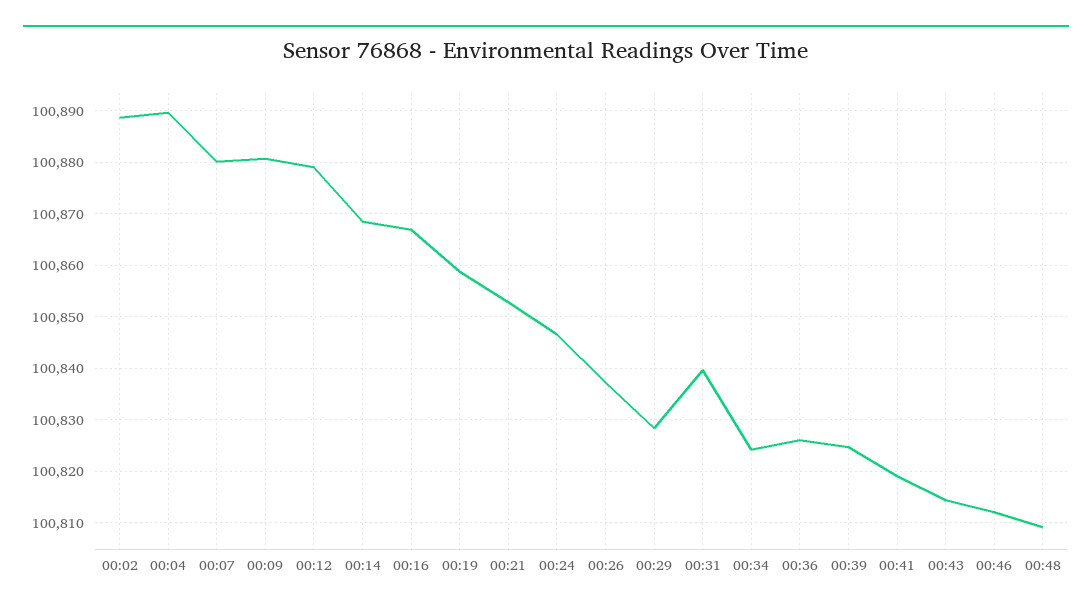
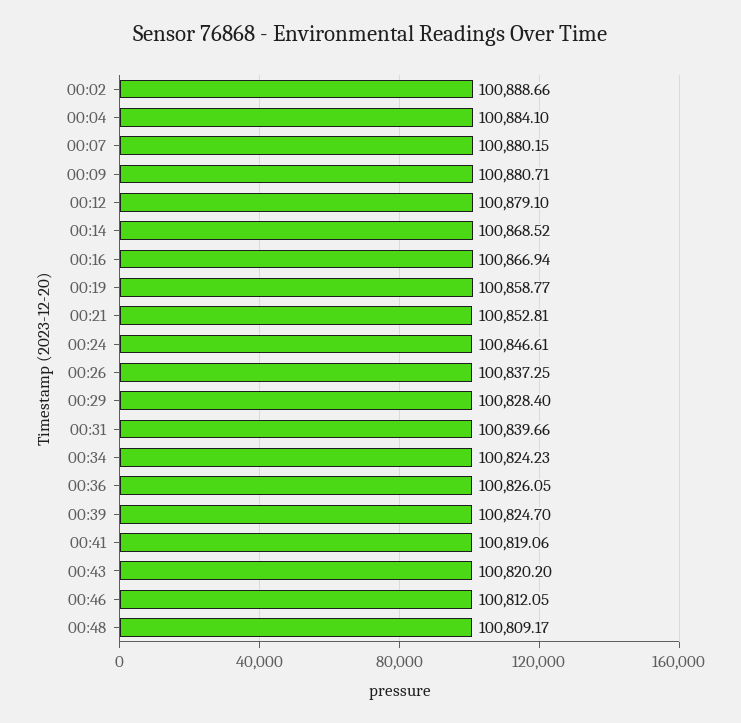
00:04: 100890 -> 100884.1
00:43: 100814 -> 100820.2

